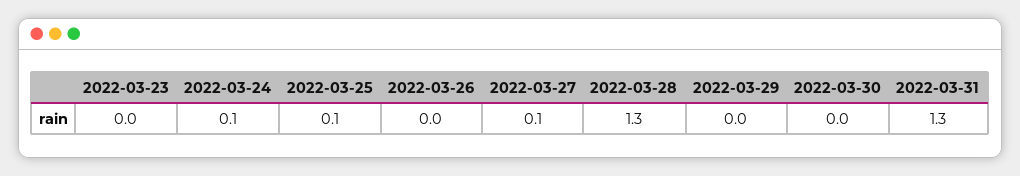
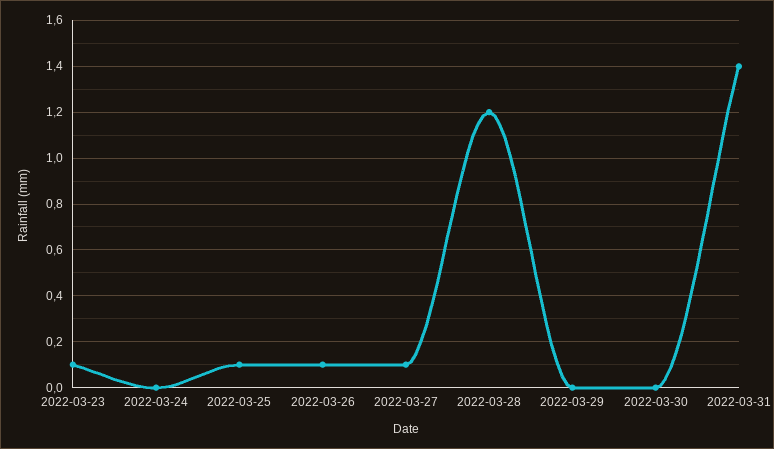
2022-03-23: 0 -> 0.1
2022-03-24: 0.1 -> 0
2022-03-26: 0 -> 0.1
2022-03-28: 1.3 -> 1.2
2022-03-31: 1.3 -> 1.4

